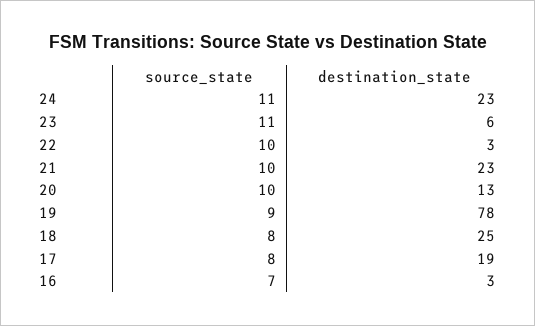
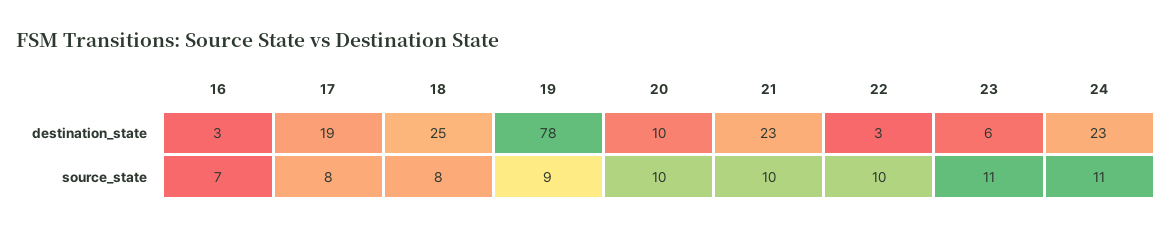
destination_state, 20: 13 -> 10

